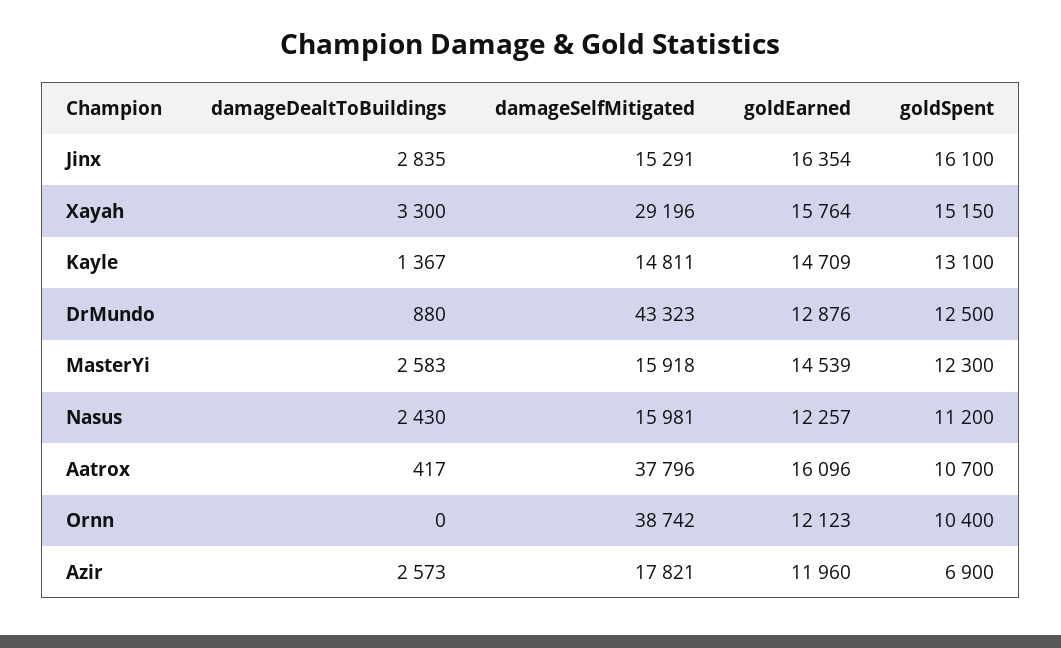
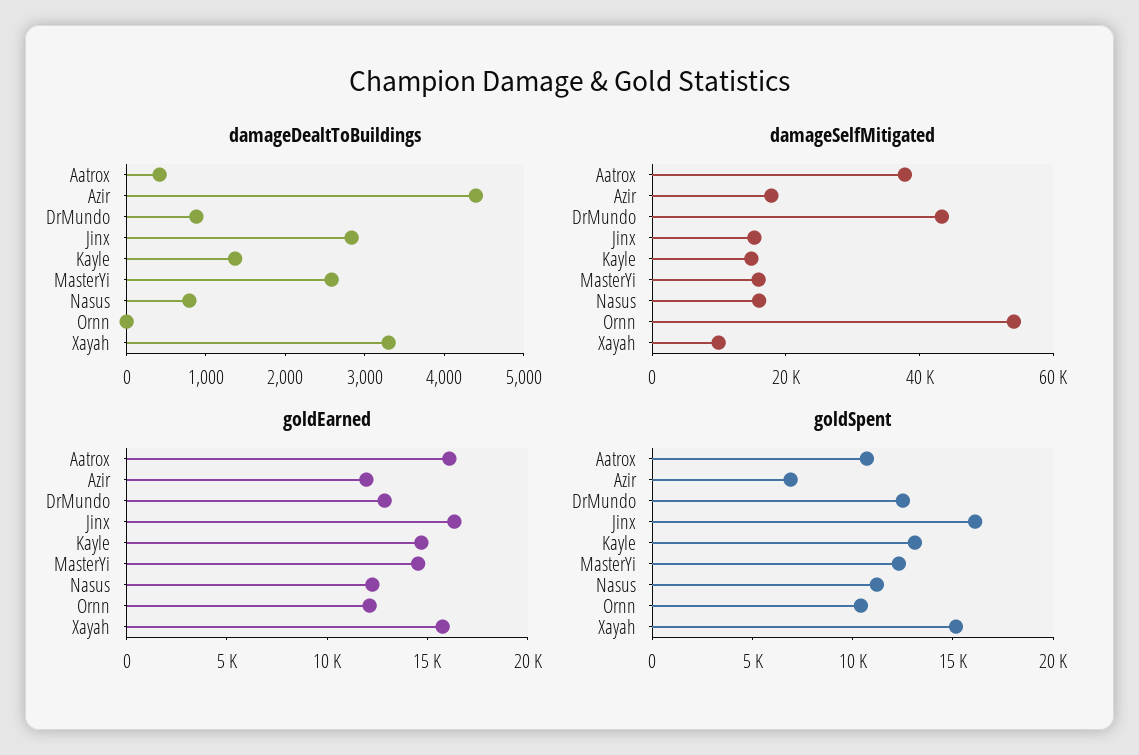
damageSelfMitigated, Xayah: 29196 -> 10000
damageDealtToBuildings, Nasus: 2430 -> 800
damageSelfMitigated, Ornn: 38742 -> 55000
damageDealtToBuildings, Azir: 2573 -> 4400

